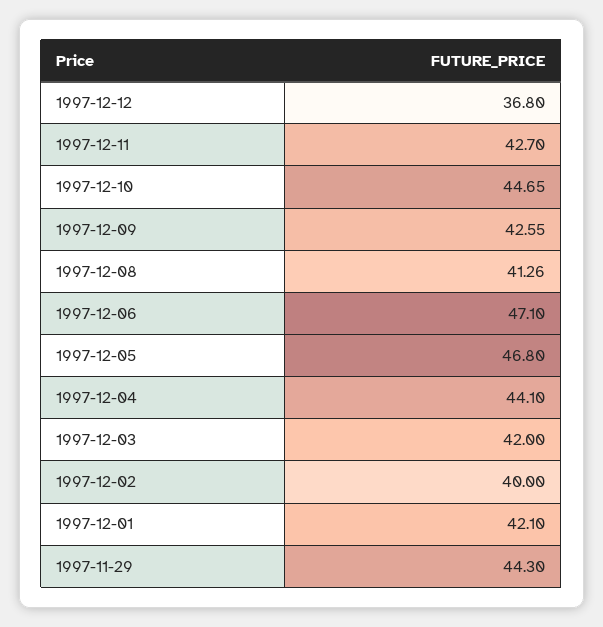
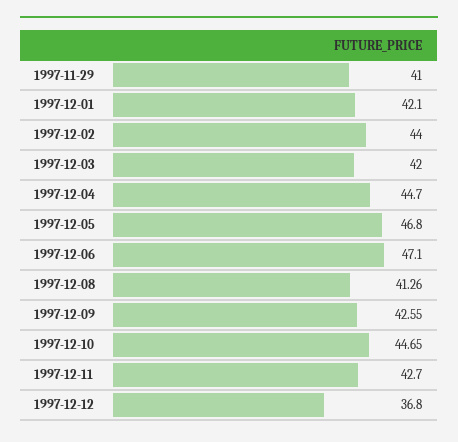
1997-12-04: 44.1 -> 44.7
1997-12-02: 40 -> 44
1997-11-29: 44.3 -> 41

